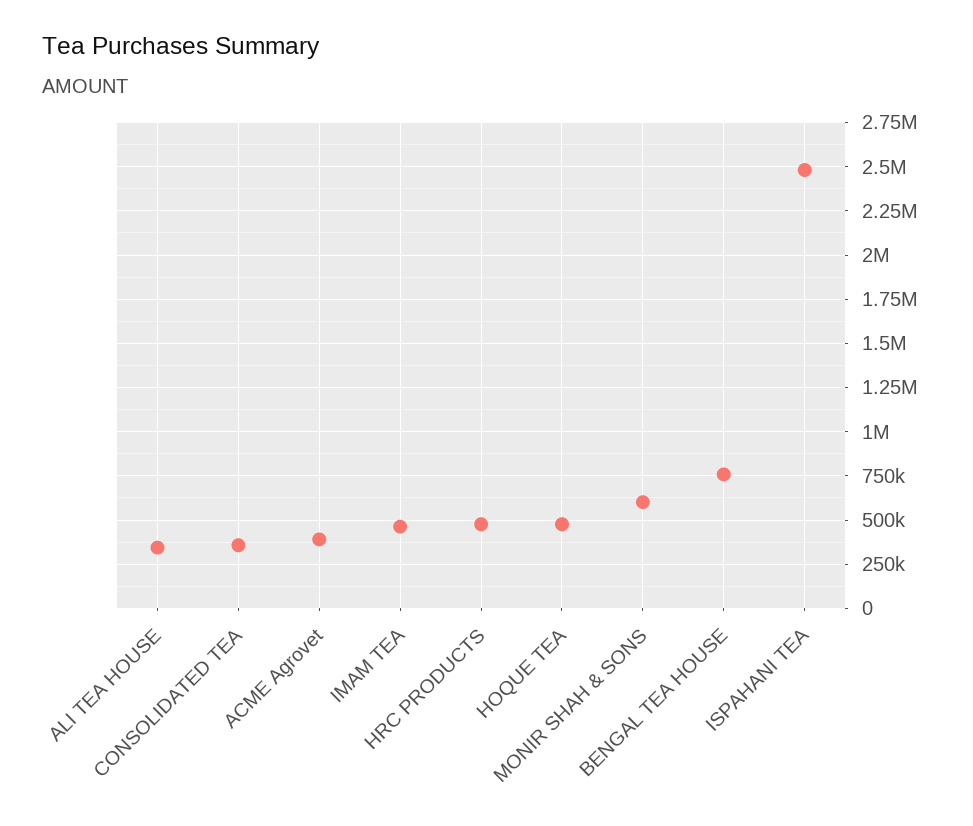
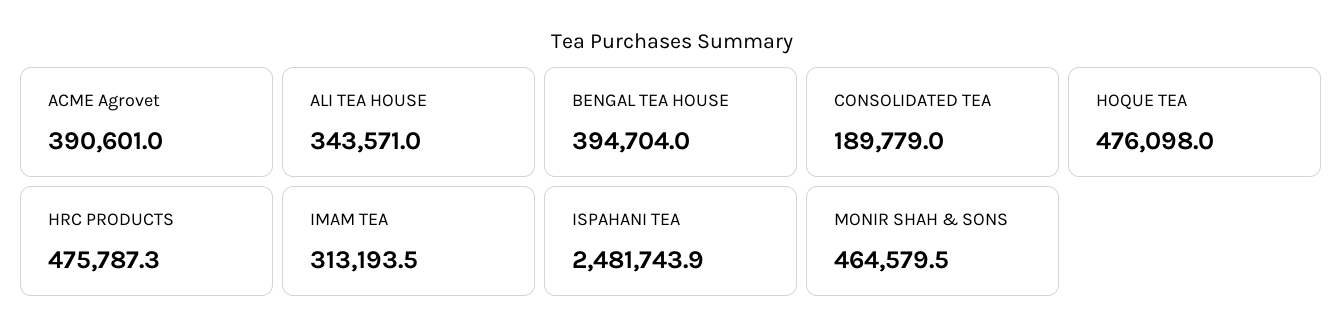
CONSOLIDATED TEA: 350000 -> 189779
IMAM TEA: 450000 -> 313193.5
MONIR SHAH & SONS: 600000 -> 464579.5
BENGAL TEA HOUSE: 750000 -> 394704

